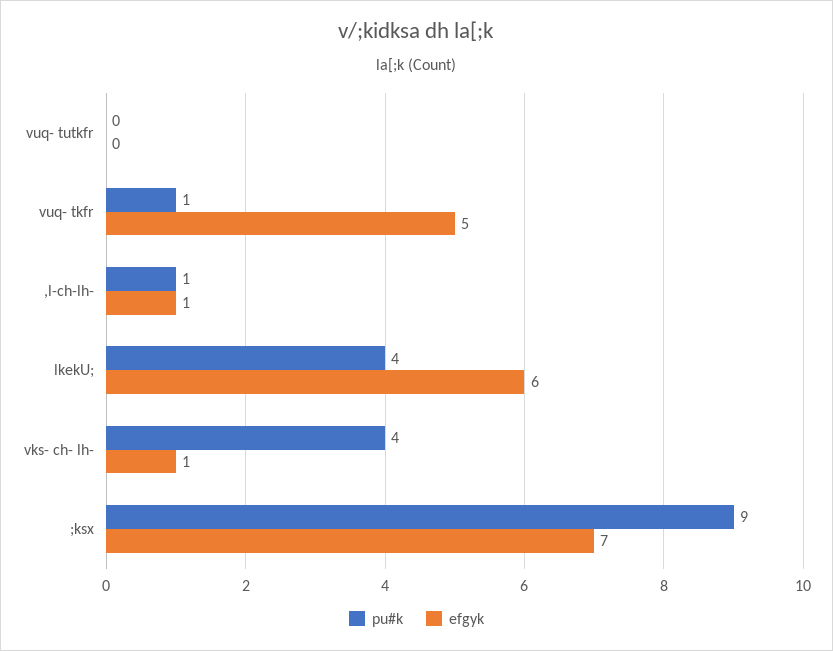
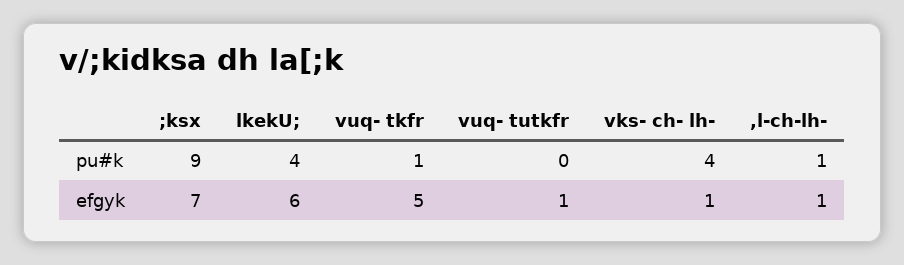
efgyk, vuq- tutkfr: 0 -> 1

